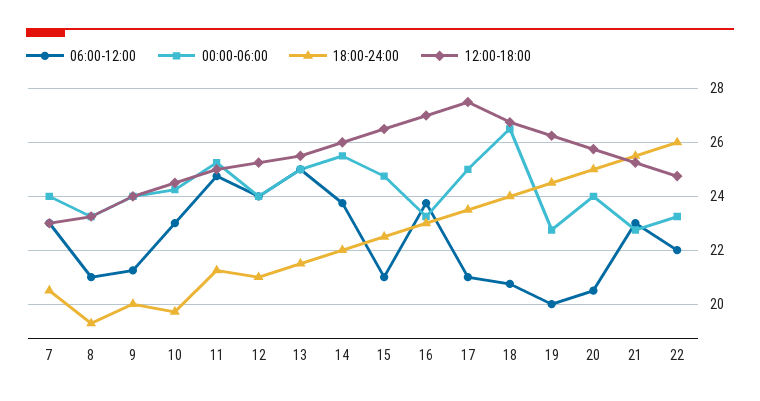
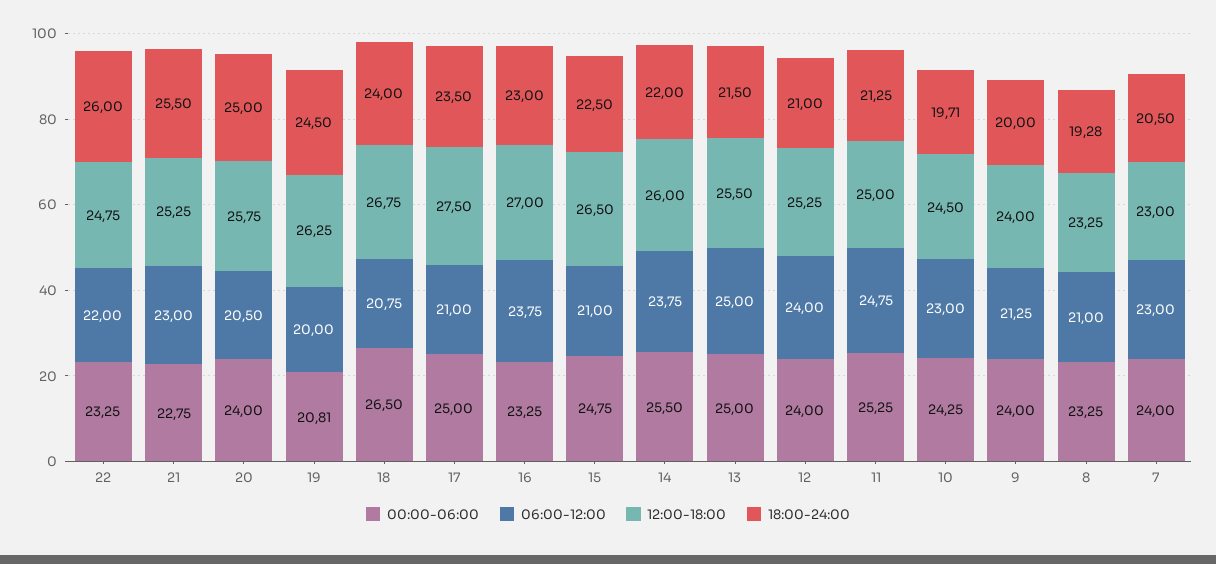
00:00-06:00, 19: 22.75 -> 20.81

